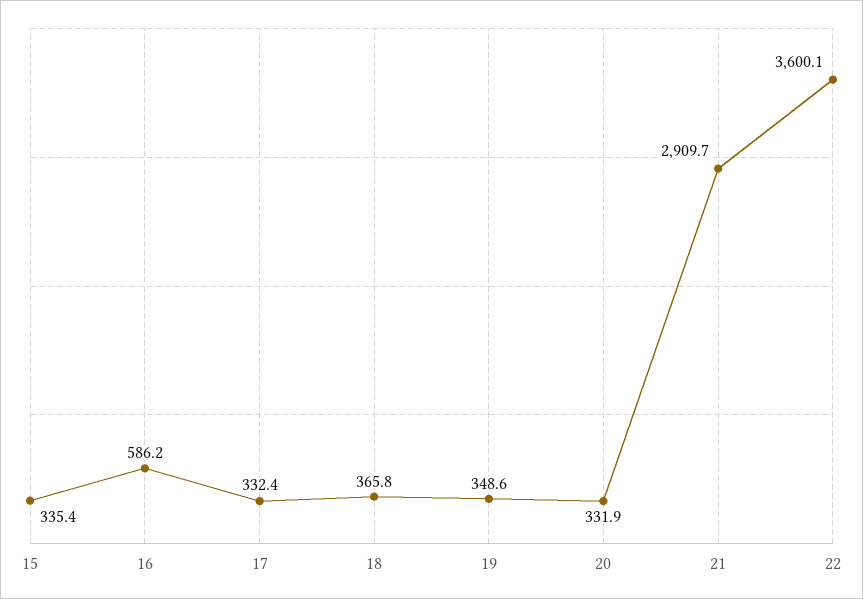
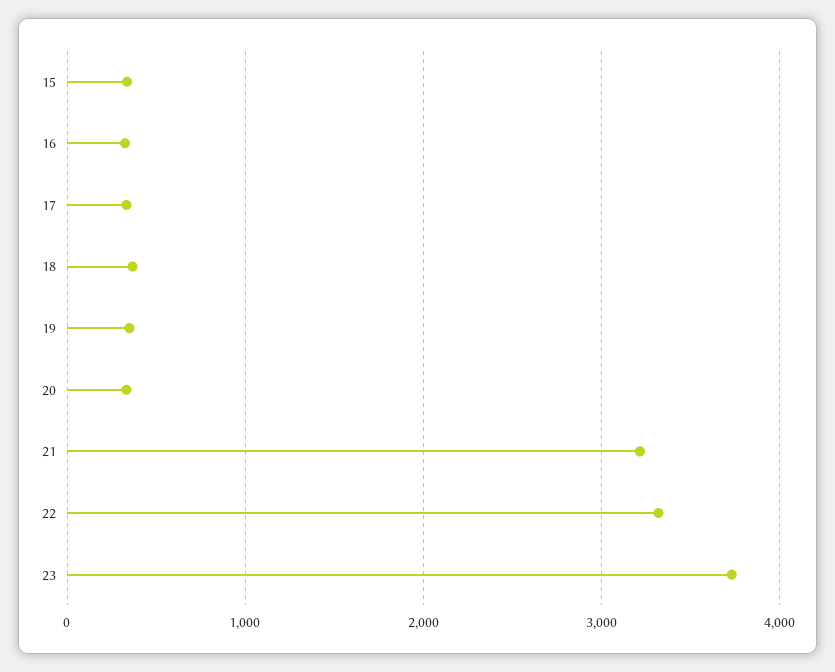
16: 586.2 -> 300
21: 2909.7 -> 3200
22: 3600.1 -> 3300
23: none -> 3700

